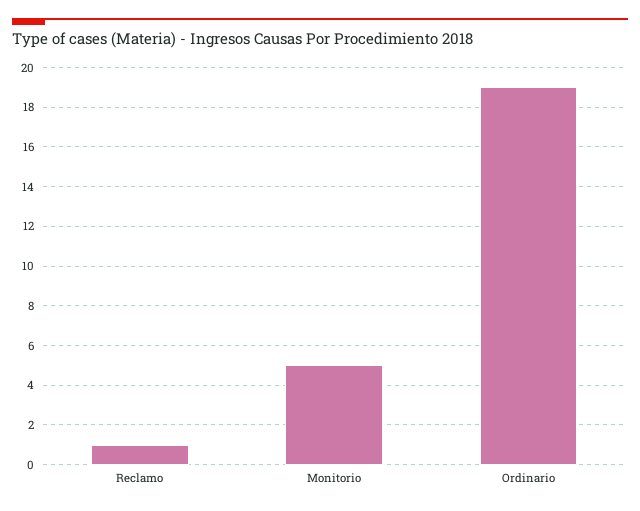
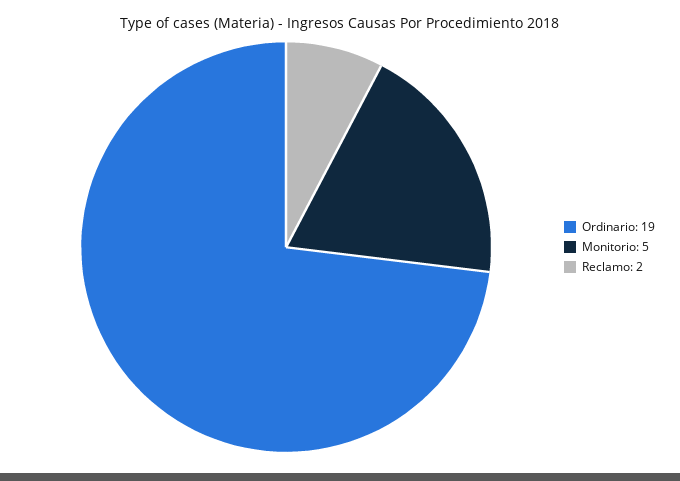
Reclamo: 1 -> 2

